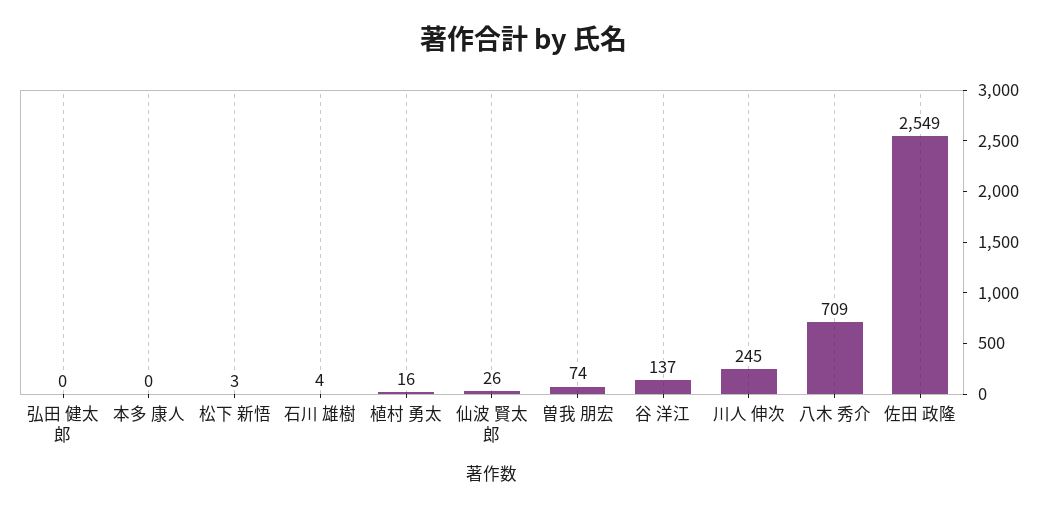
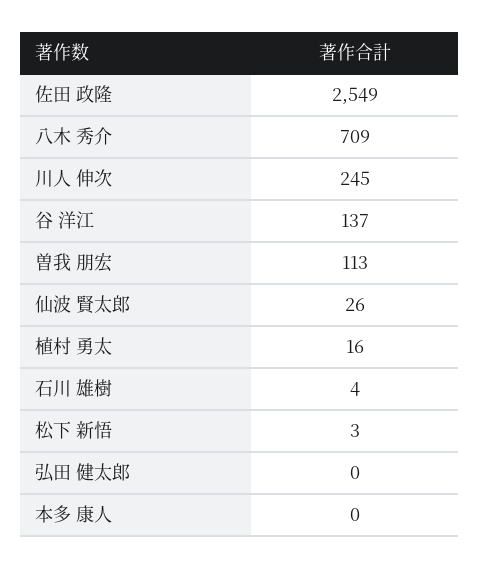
曽我 朋宏: 74 -> 113

